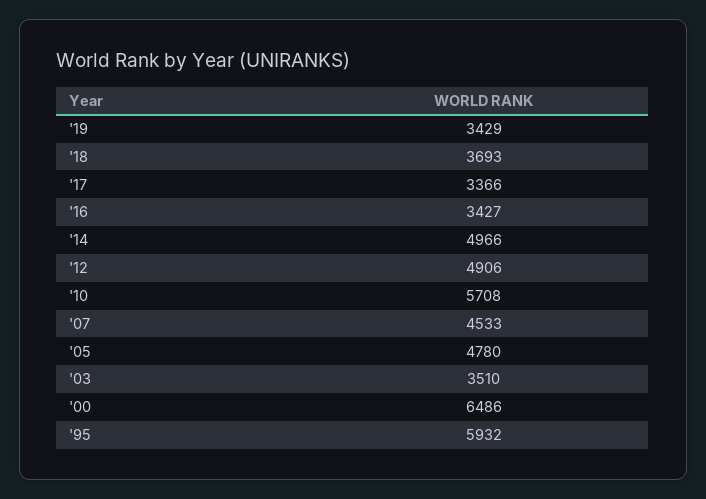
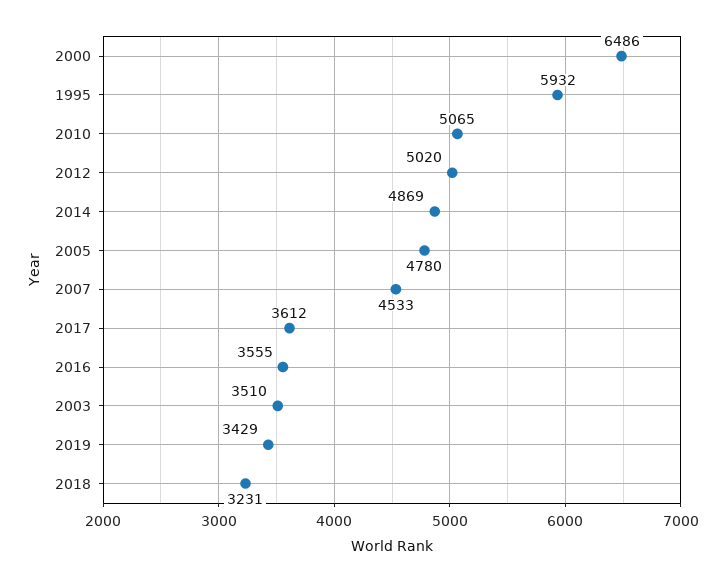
'18: 3693 -> 3231
'17: 3366 -> 3612
'16: 3427 -> 3555
'14: 4966 -> 4869
'12: 4906 -> 5020
'10: 5708 -> 5065

